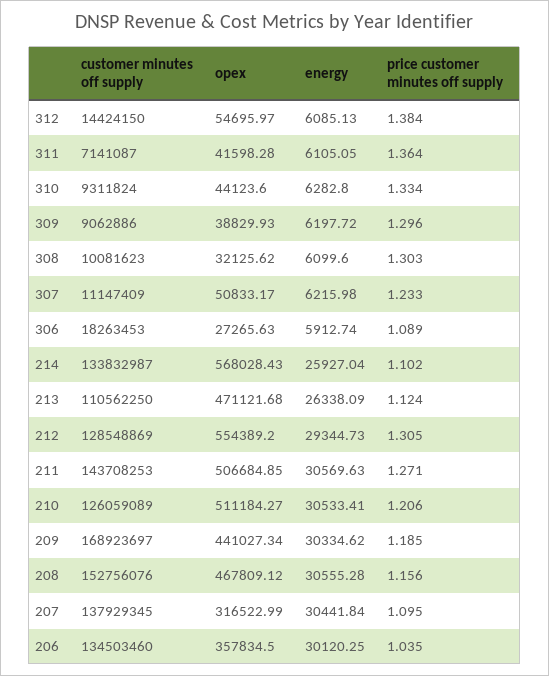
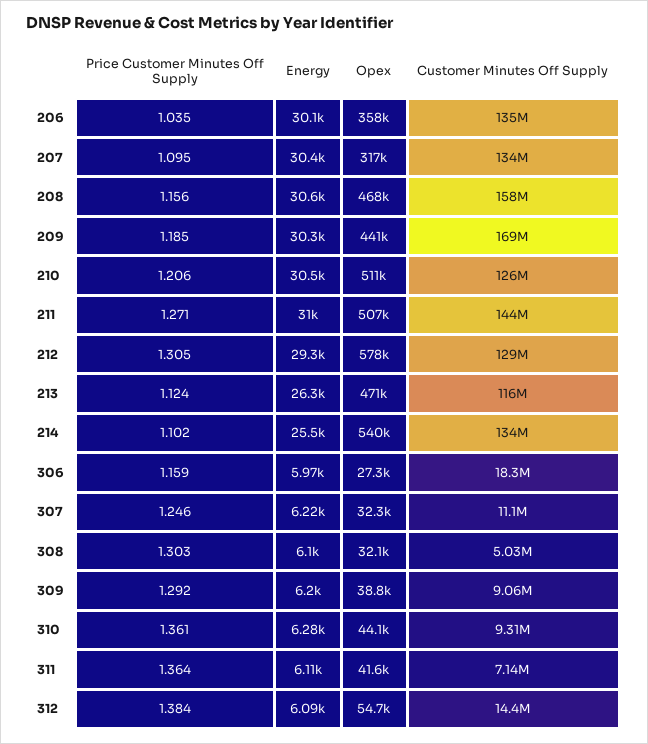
price customer minutes off supply, 310: 1.334 -> 1.361
price customer minutes off supply, 309: 1.296 -> 1.292
customer minutes off supply, 308: 10081623 -> 5030000
opex, 307: 50833.17 -> 32300
price customer minutes off supply, 307: 1.233 -> 1.246
energy, 306: 5912.74 -> 5970
price customer minutes off supply, 306: 1.089 -> 1.159
opex, 214: 568028.43 -> 540000
energy, 214: 25927.04 -> 25500
customer minutes off supply, 213: 110562250 -> 116000000
opex, 212: 554389.2 -> 578000
energy, 211: 30569.63 -> 31000
customer minutes off supply, 208: 152756076 -> 158000000
customer minutes off supply, 207: 137929345 -> 134000000

